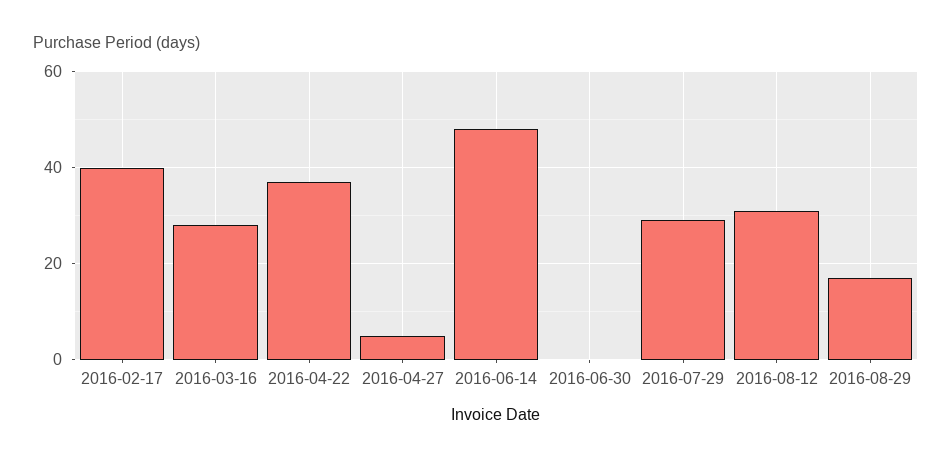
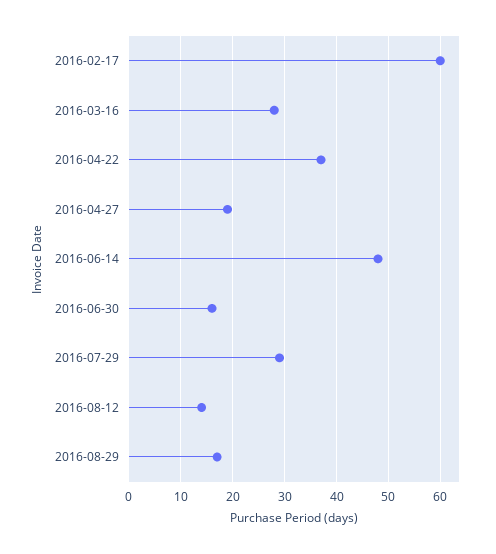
2016-02-17: 40 -> 60
2016-04-27: 5 -> 20
2016-06-30: 0 -> 15
2016-08-12: 30 -> 15

